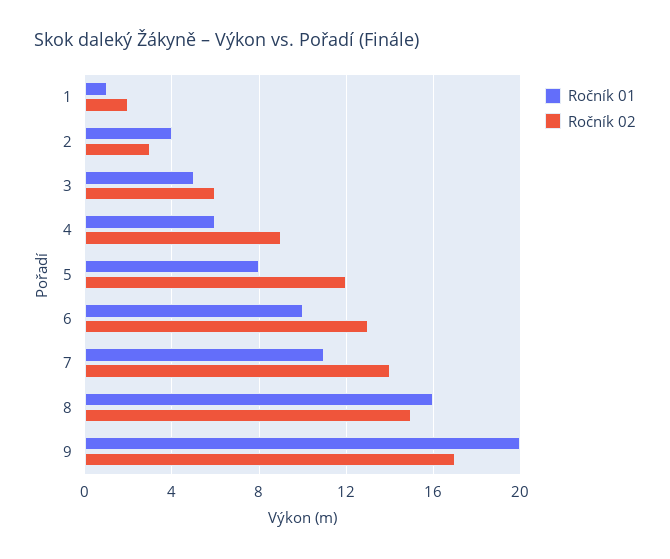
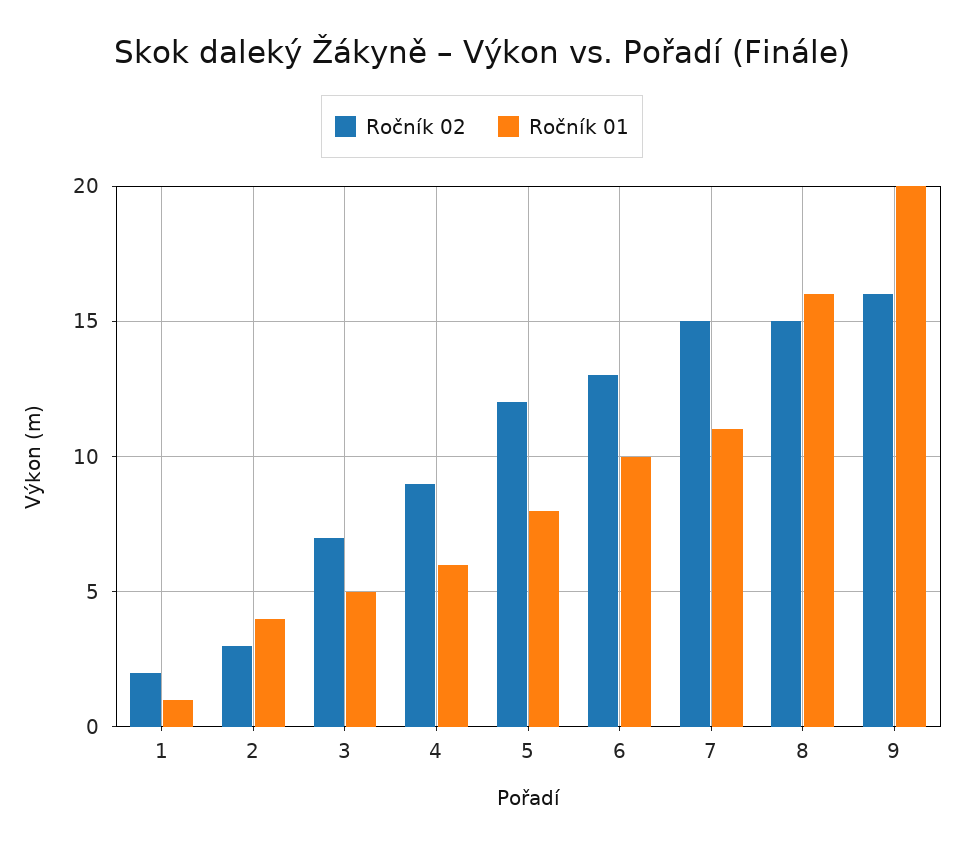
Ročník 02, 3: 6 -> 7
Ročník 02, 7: 14 -> 15
Ročník 02, 9: 17 -> 16

